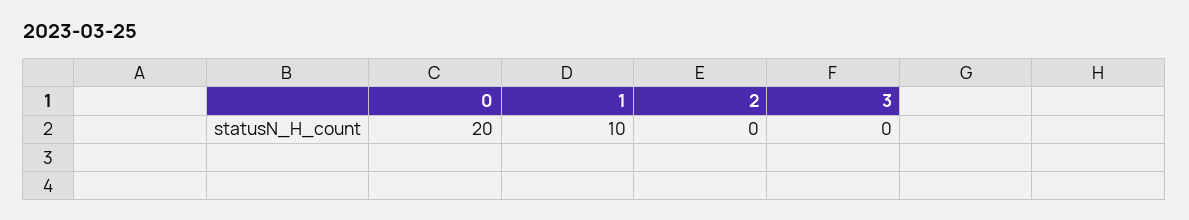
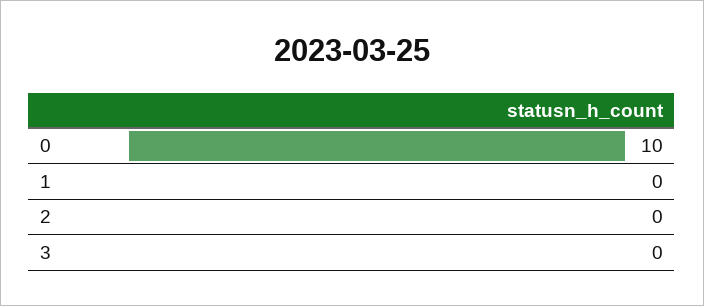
0: 20 -> 10
1: 10 -> 0

